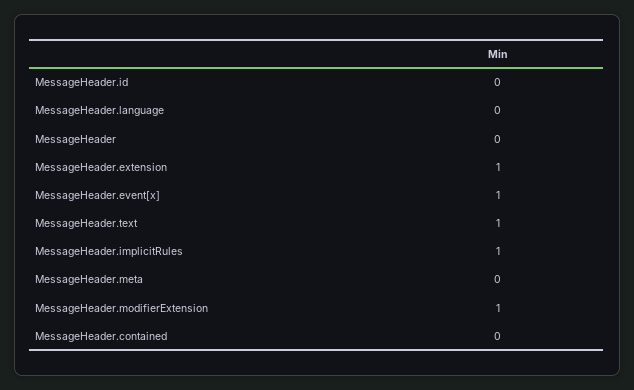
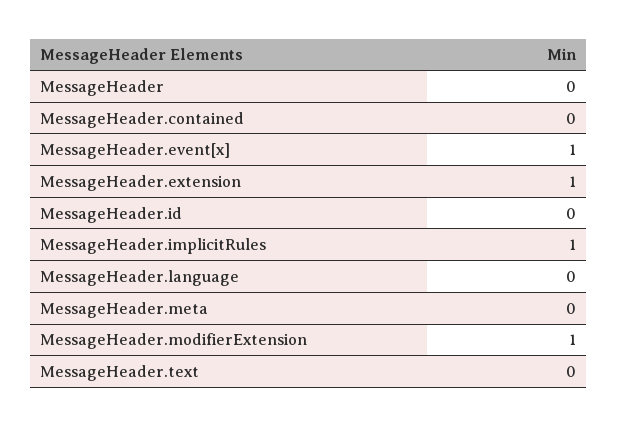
MessageHeader.text: 1 -> 0

